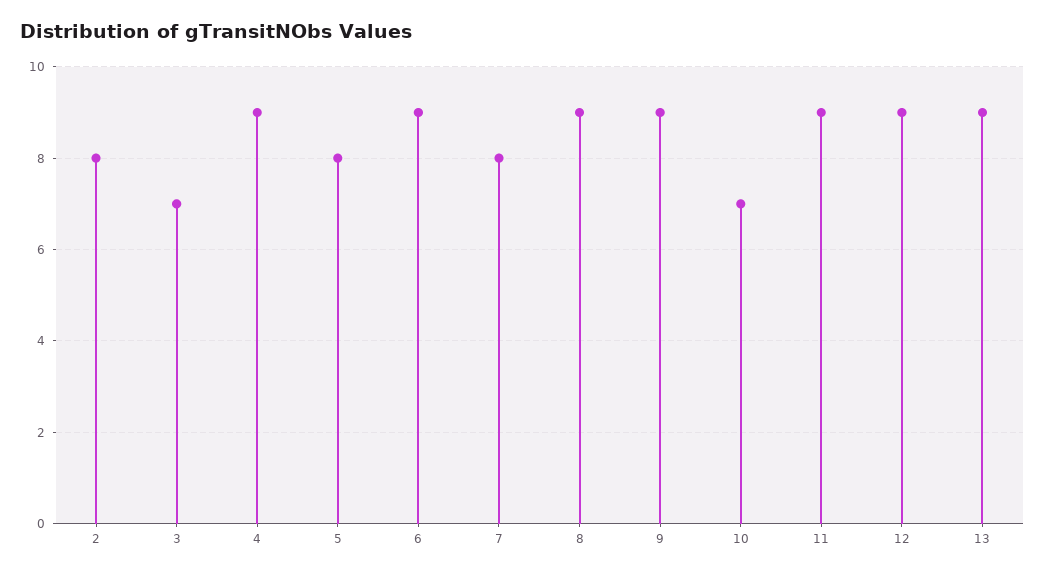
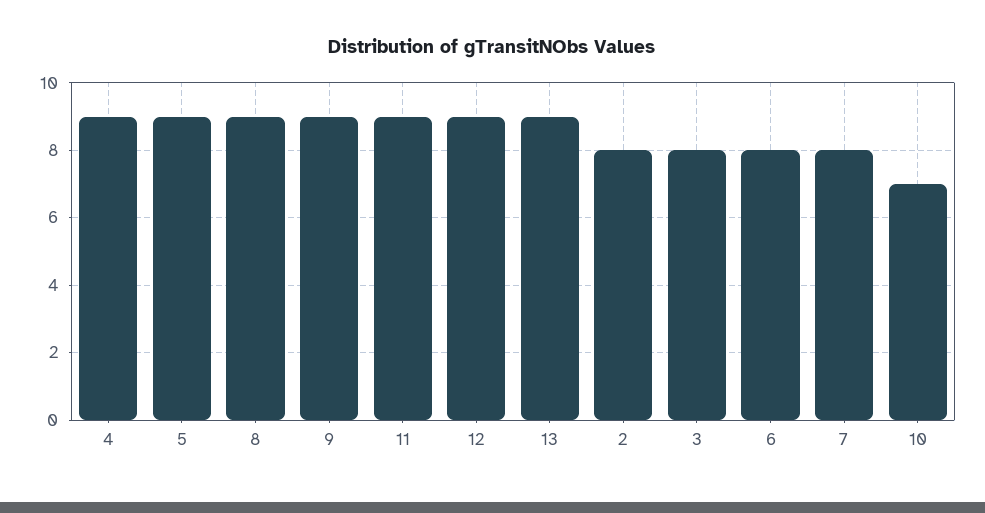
3: 7 -> 8
5: 8 -> 9
6: 9 -> 8

